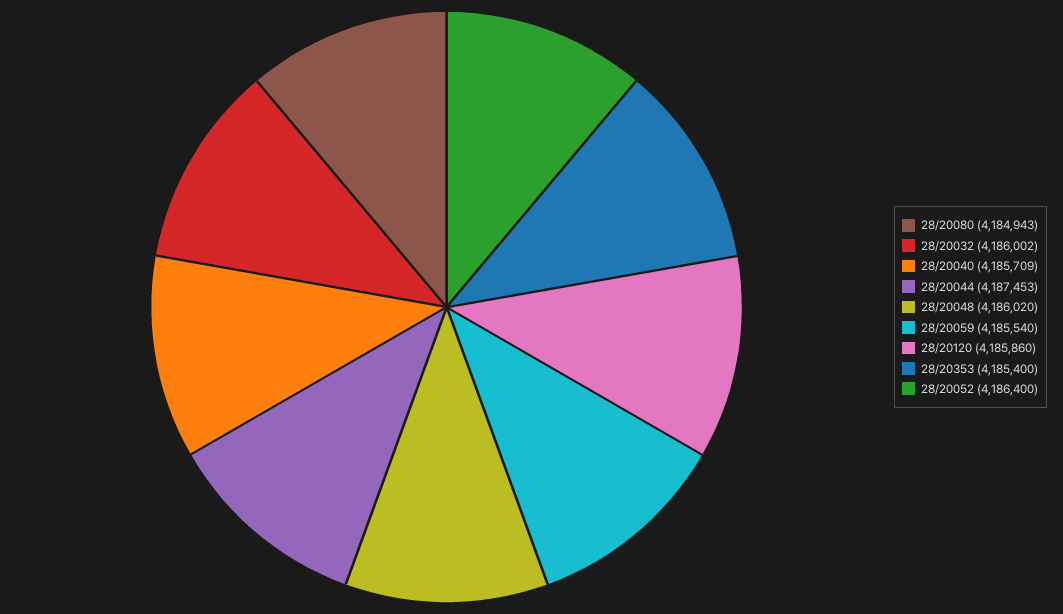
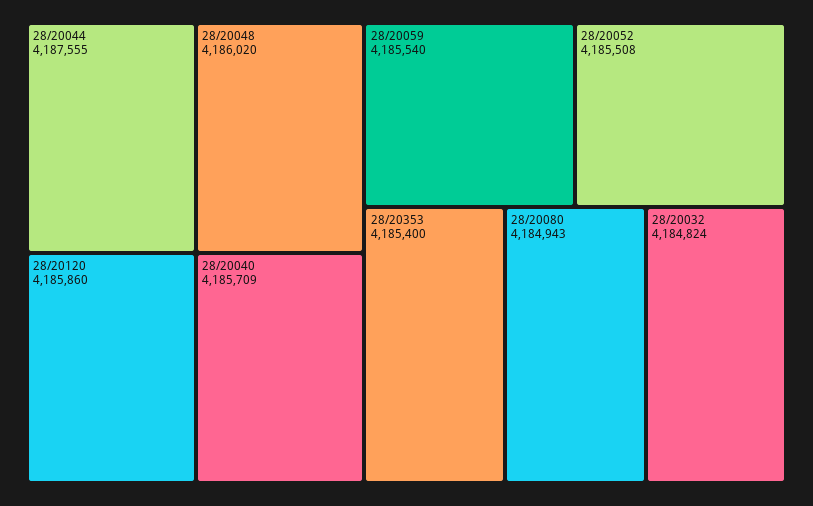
28/20032: 4186002 -> 4184824
28/20044: 4187453 -> 4187555
28/20052: 4186400 -> 4185508

